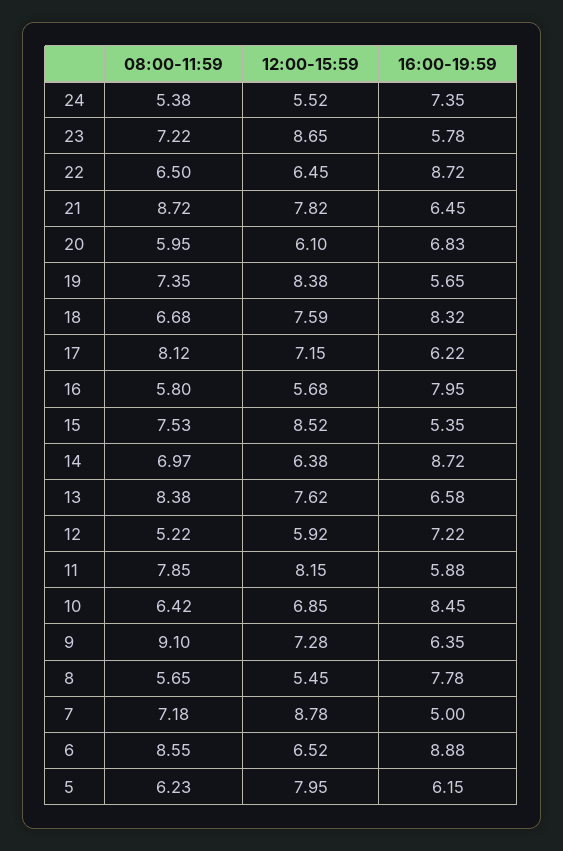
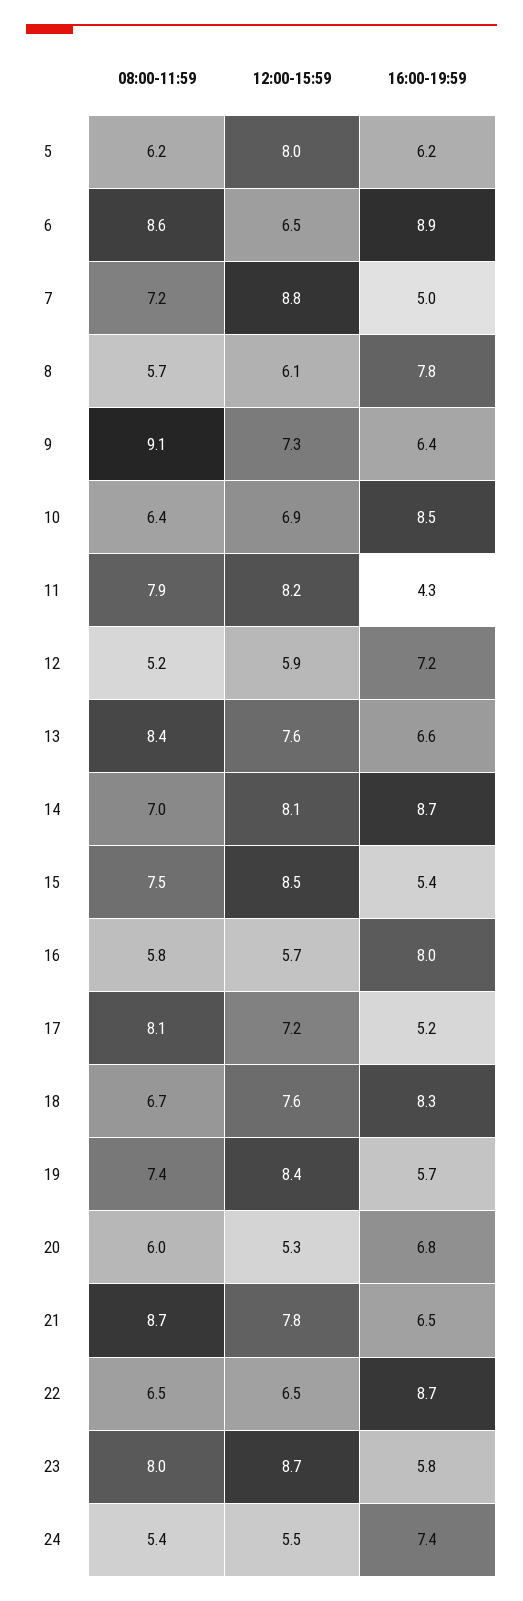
08:00-11:59, 23: 7.22 -> 8
12:00-15:59, 20: 6.1 -> 5.3
16:00-19:59, 17: 6.22 -> 5.2
12:00-15:59, 14: 6.38 -> 8.1
16:00-19:59, 11: 5.88 -> 4.3
12:00-15:59, 8: 5.45 -> 6.1

